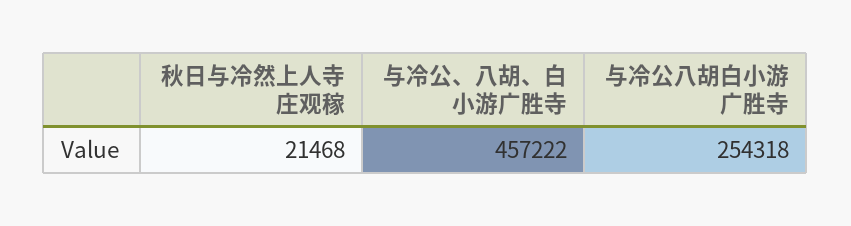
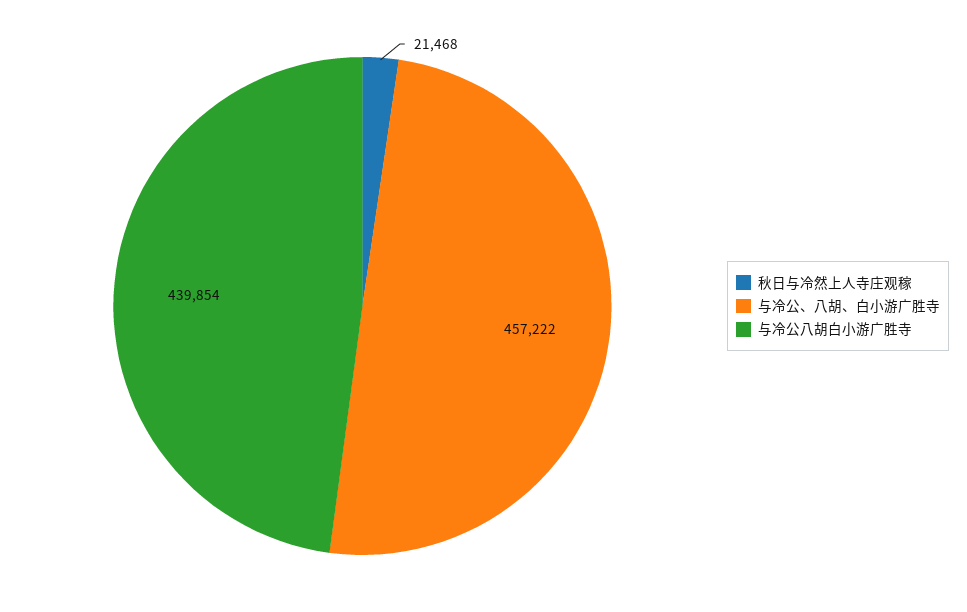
与冷公八胡白小游广胜寺: 254318 -> 439854

